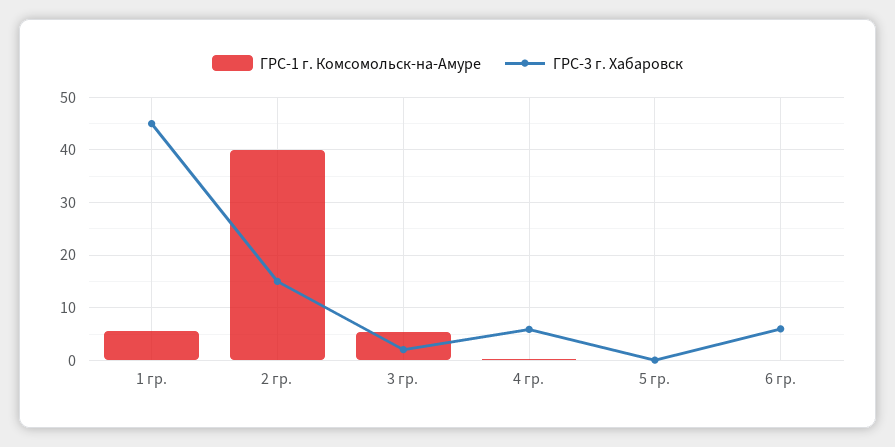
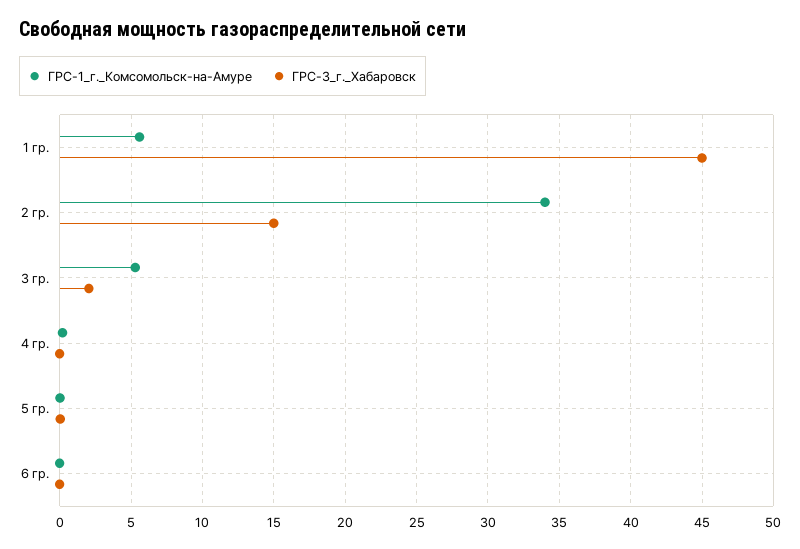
ГРС-1 г. Комсомольск-на-Амуре, 2 гр.: 40 -> 34
ГРС-3 г. Хабаровск, 4 гр.: 6 -> 0
ГРС-3 г. Хабаровск, 6 гр.: 6 -> 0

